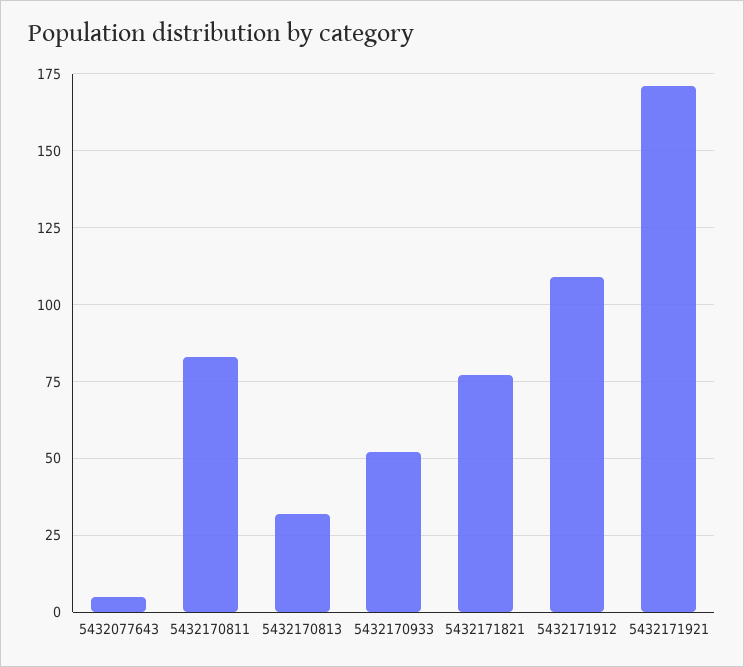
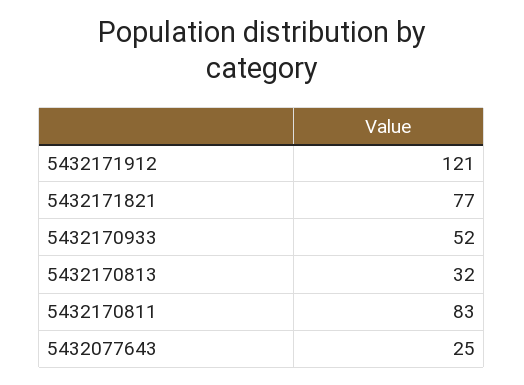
5432077643: 5 -> 25
5432171912: 110 -> 121
5432171921: 170 -> none

